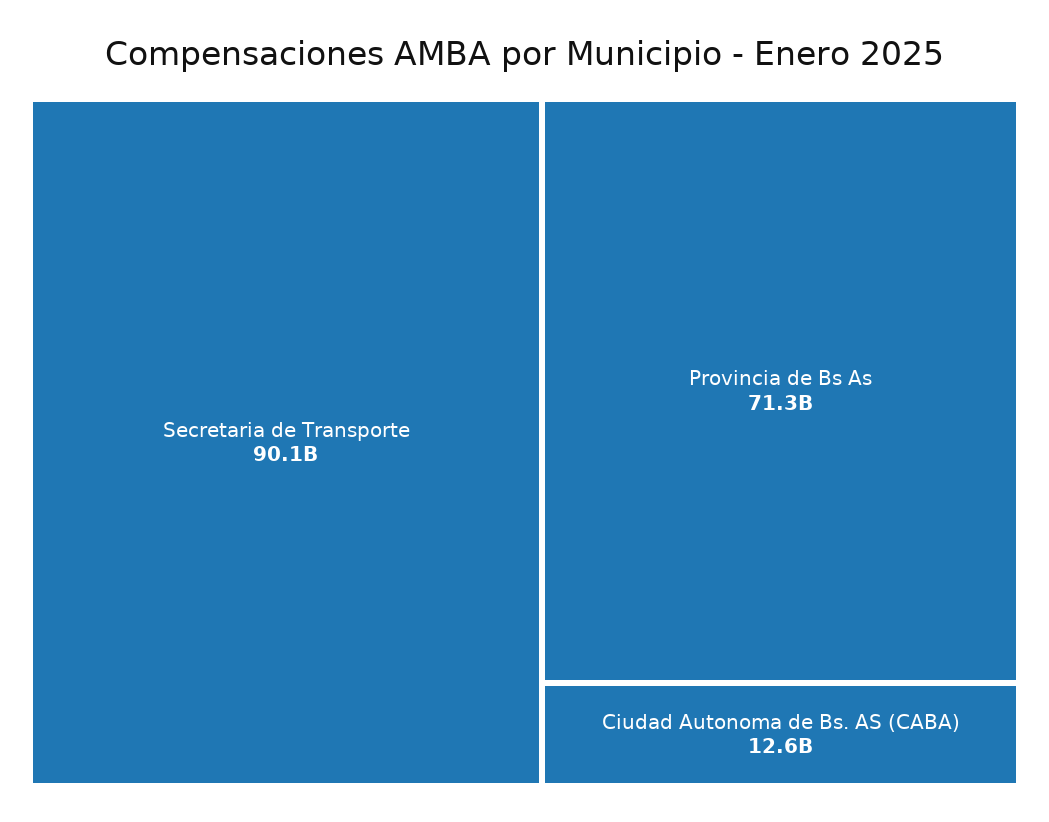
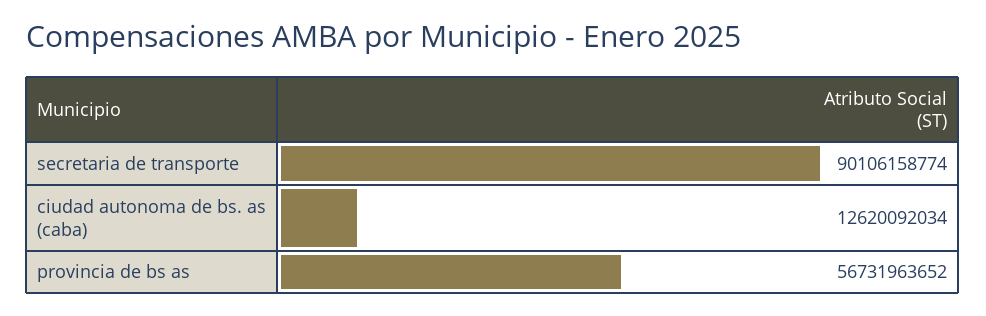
Provincia de Bs As: 71300000000 -> 56731963652

